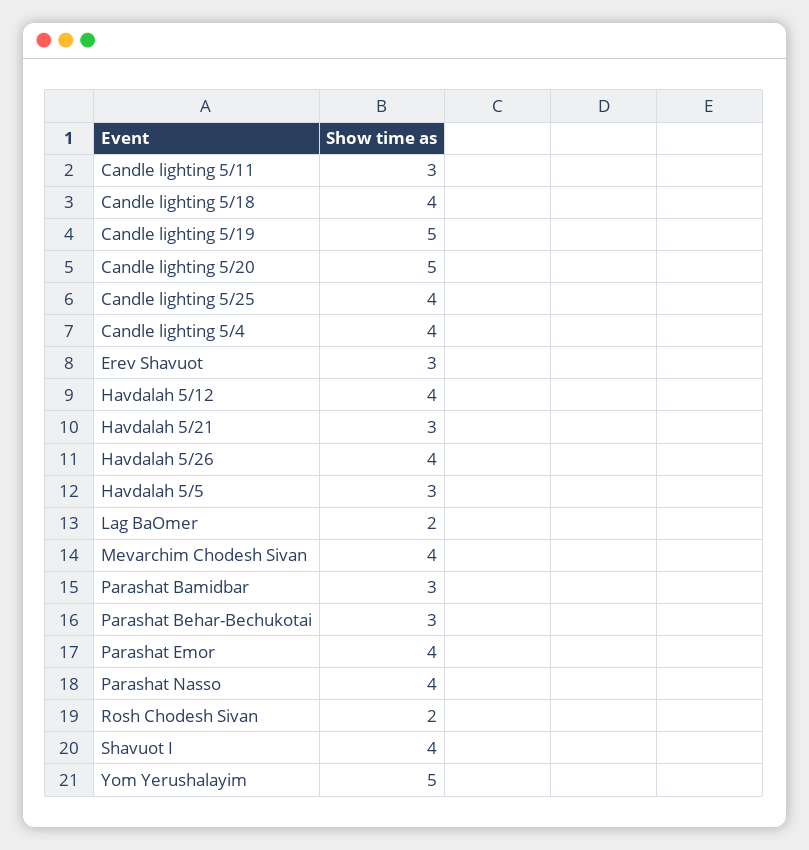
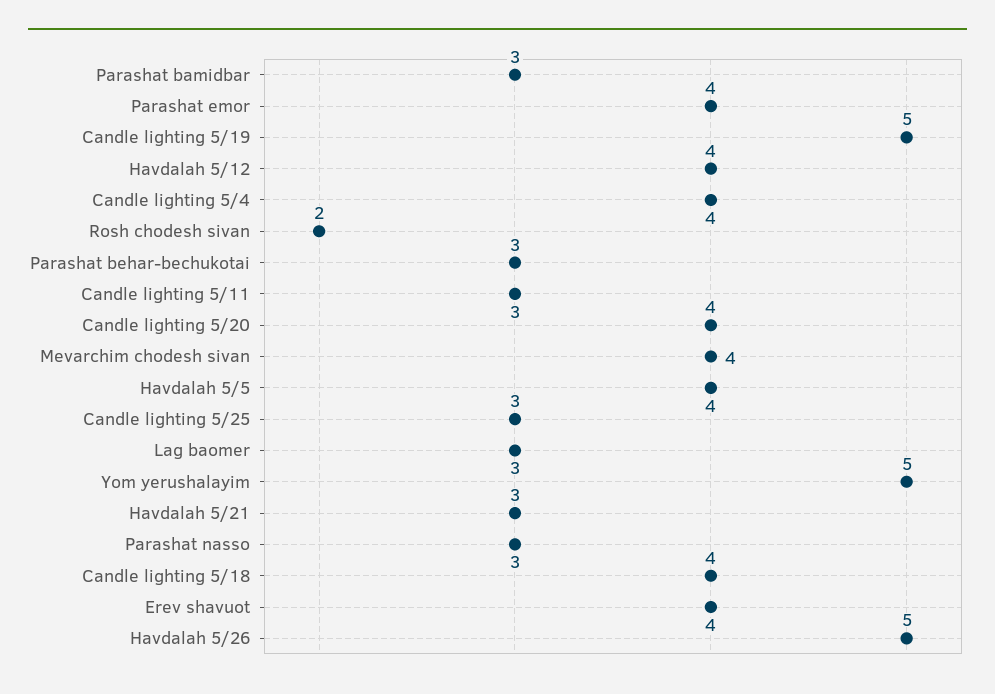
Candle lighting 5/20: 5 -> 4
Candle lighting 5/25: 4 -> 3
Erev Shavuot: 3 -> 4
Havdalah 5/26: 4 -> 5
Havdalah 5/5: 3 -> 4
Lag BaOmer: 2 -> 3
Parashat Nasso: 4 -> 3
Shavuot I: 4 -> none

